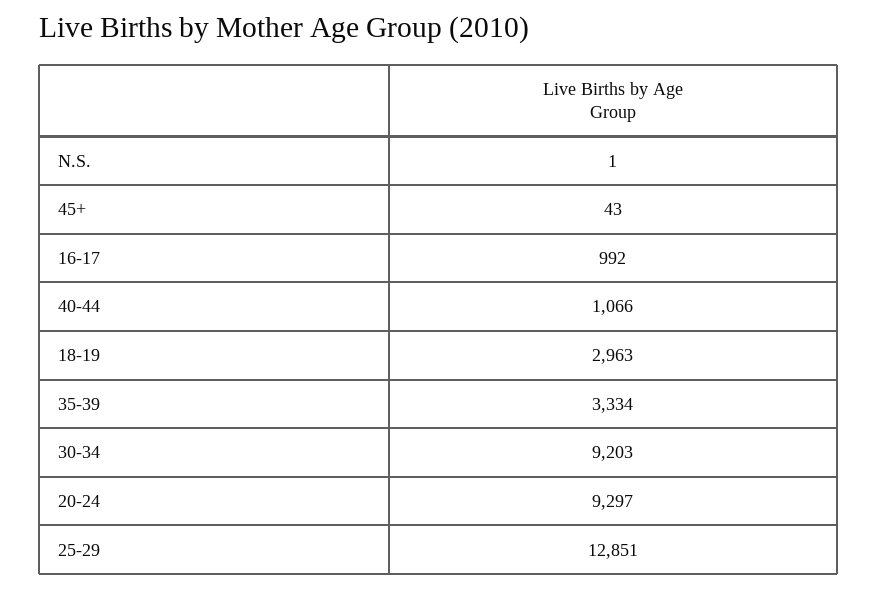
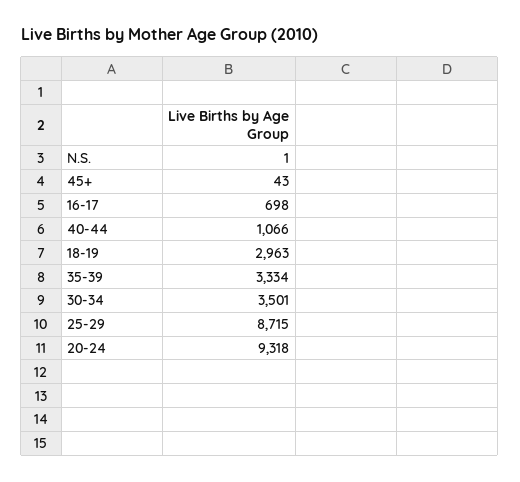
16-17: 992 -> 698
30-34: 9203 -> 3501
20-24: 9297 -> 9318
25-29: 12851 -> 8715

